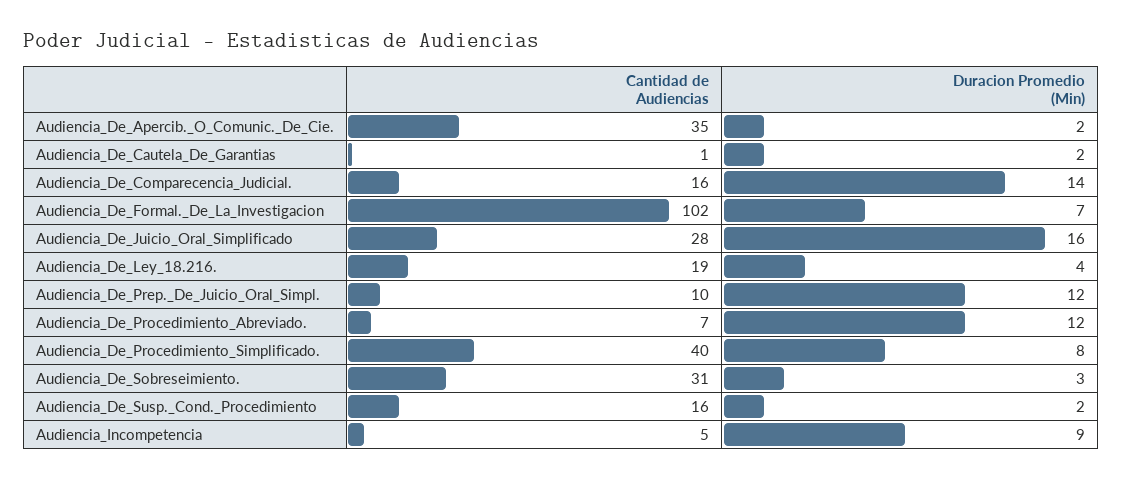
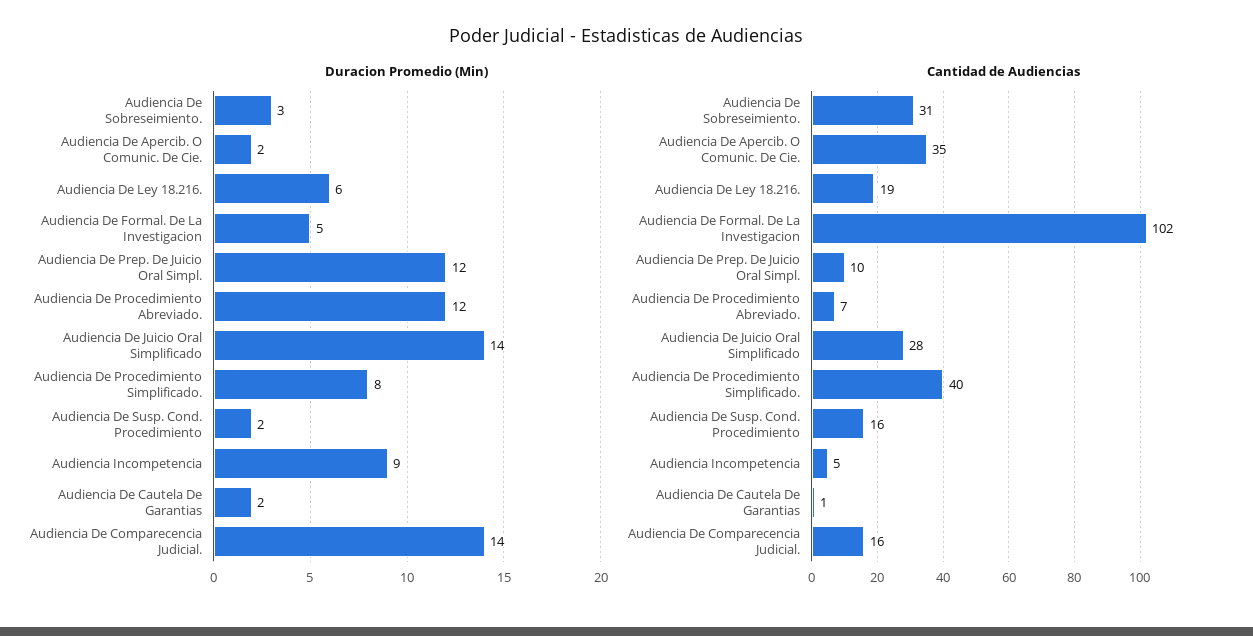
Duracion Promedio (Min), Audiencia_De_Formal._De_La_Investigacion: 7 -> 5
Duracion Promedio (Min), Audiencia_De_Juicio_Oral_Simplificado: 16 -> 14
Duracion Promedio (Min), Audiencia_De_Ley_18.216.: 4 -> 6

